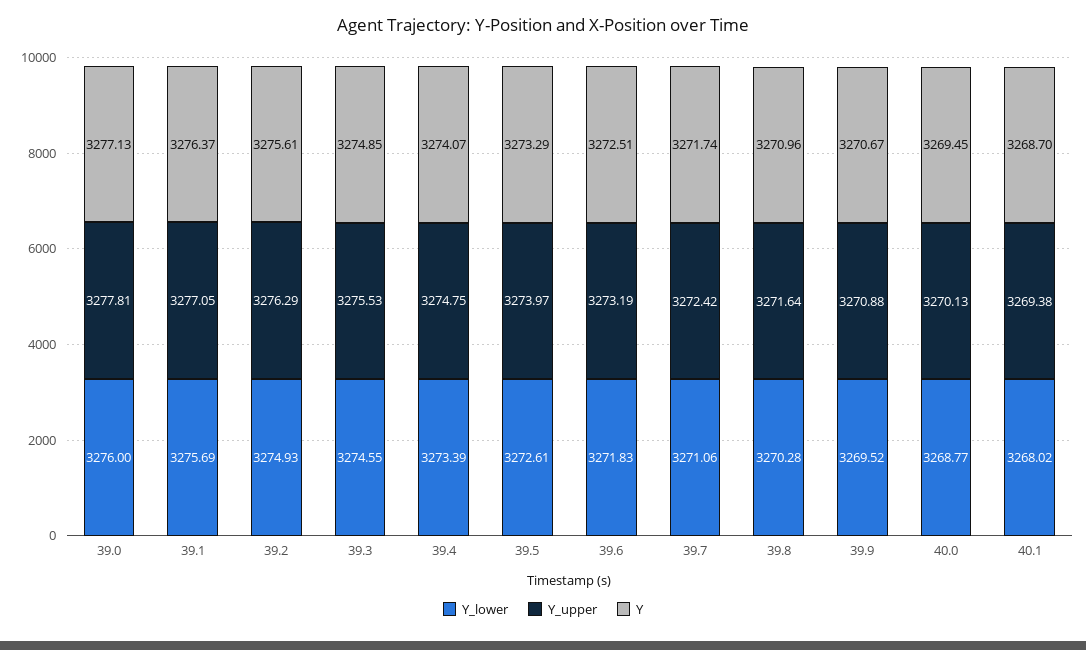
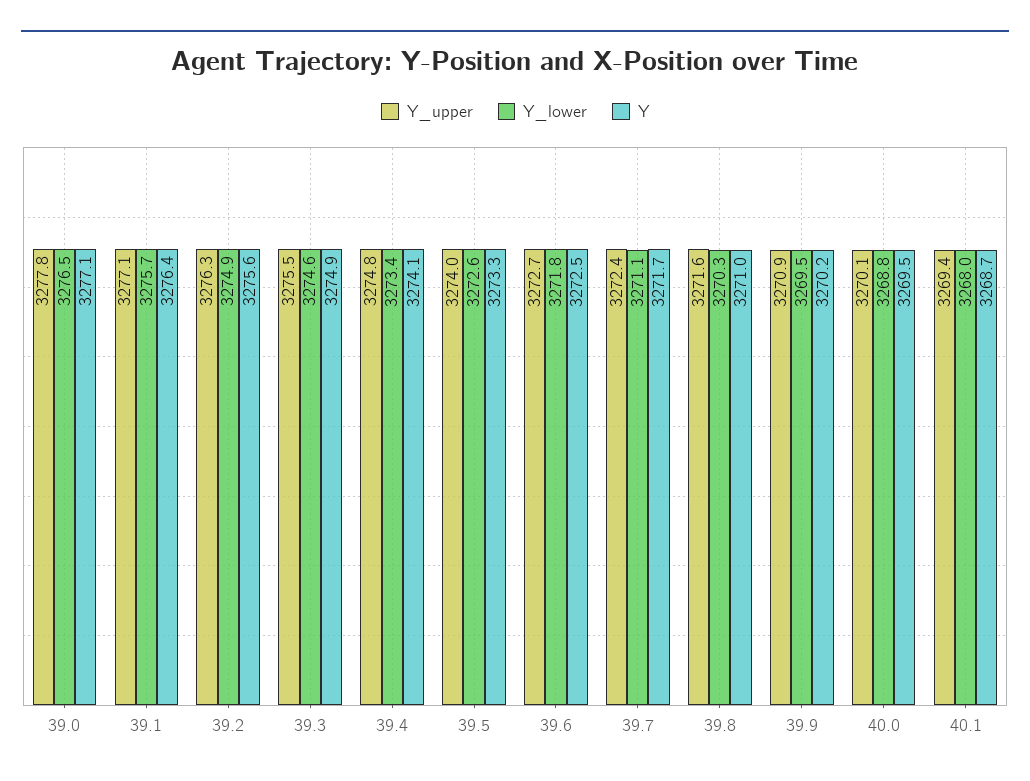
Y_lower, 39.0: 3276 -> 3276.5
Y_upper, 39.6: 3273.19 -> 3272.7
Y, 39.9: 3270.67 -> 3270.2

